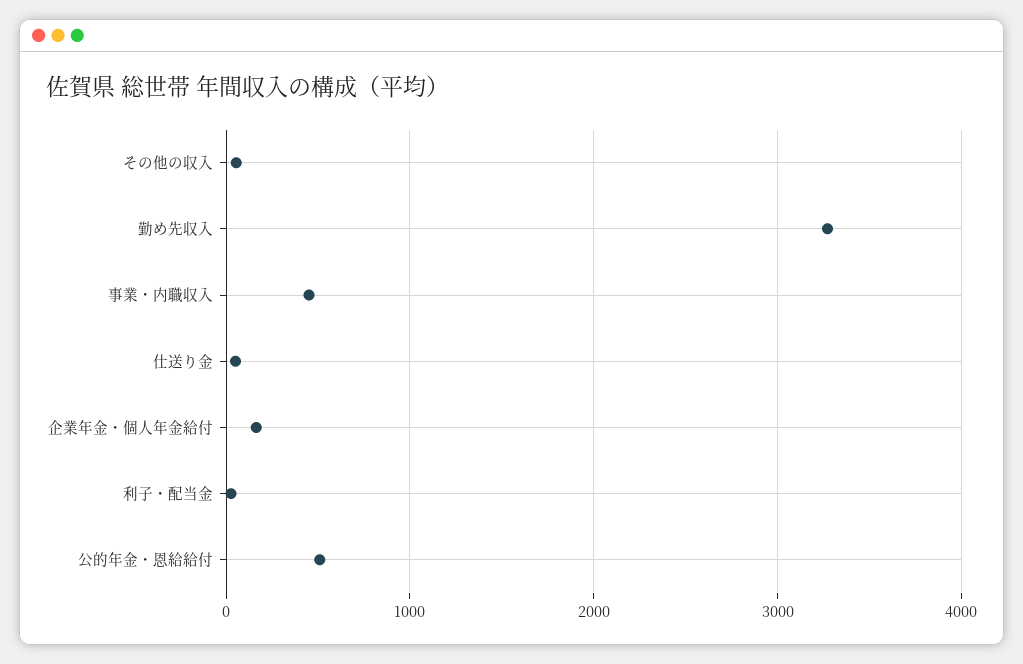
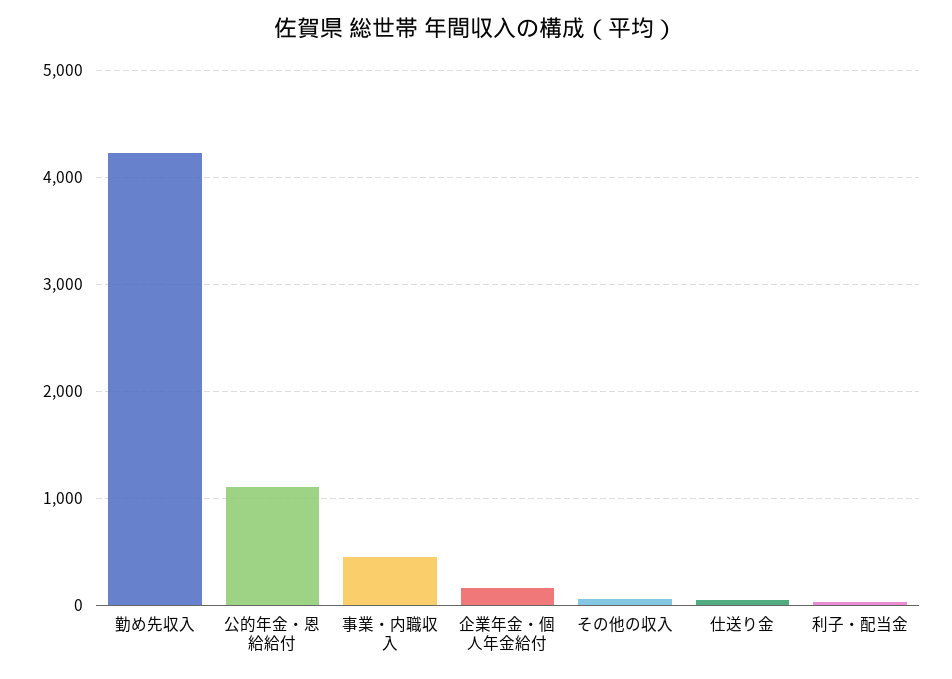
勤め先収入: 3300 -> 4200
公的年金・恩給給付: 500 -> 1100

